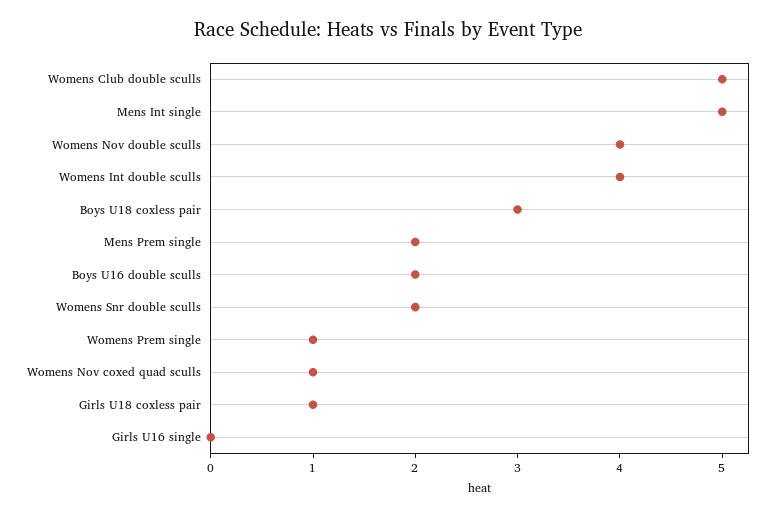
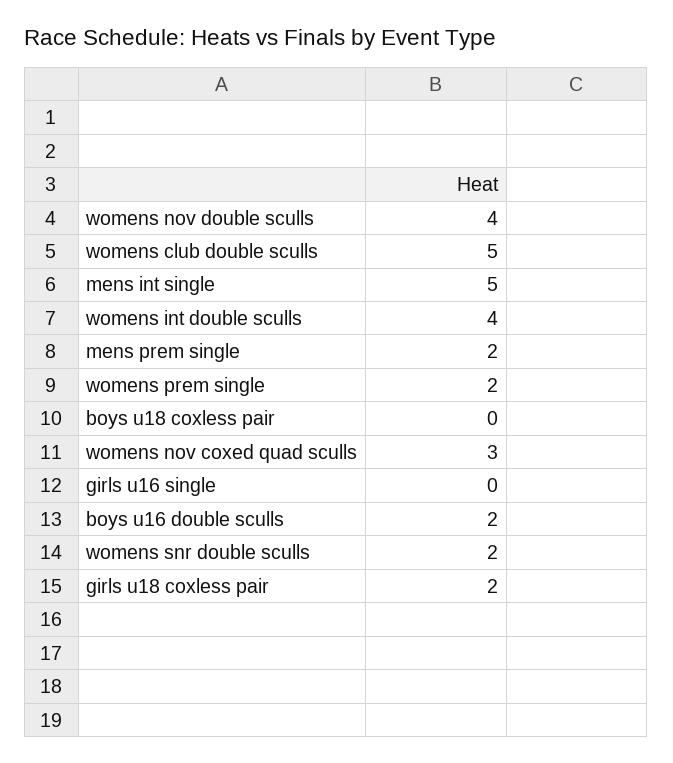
Boys U18 coxless pair: 3 -> 0
Womens Prem single: 1 -> 2
Womens Nov coxed quad sculls: 1 -> 3
Girls U18 coxless pair: 1 -> 2

